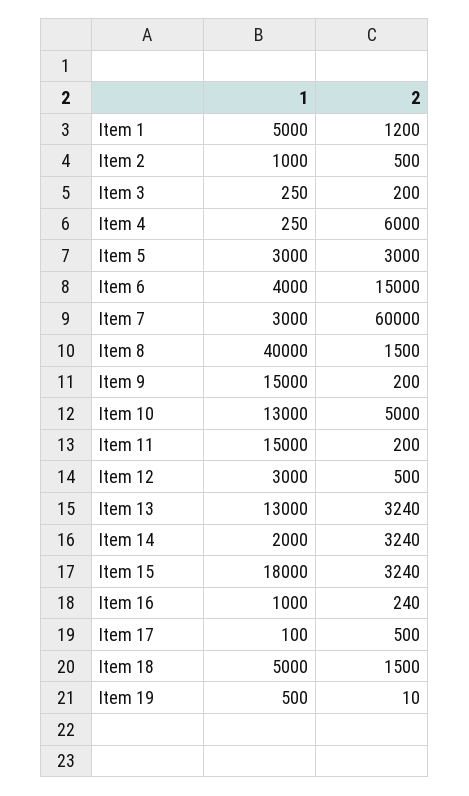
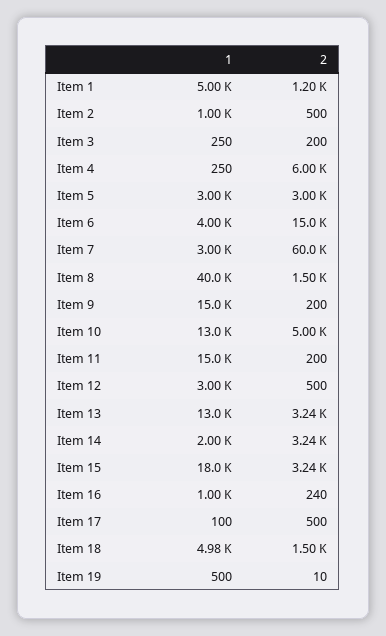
1, Item 18: 5000 -> 4980

